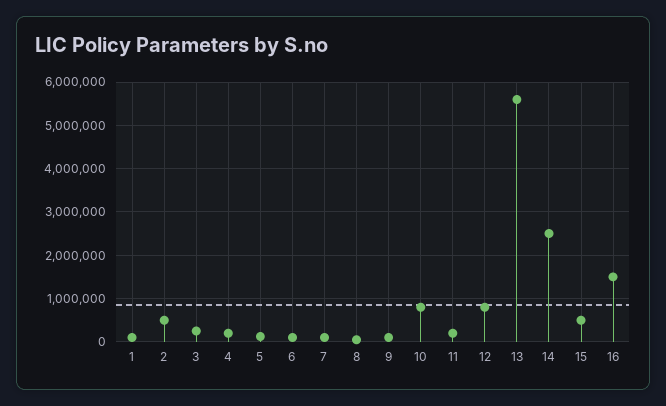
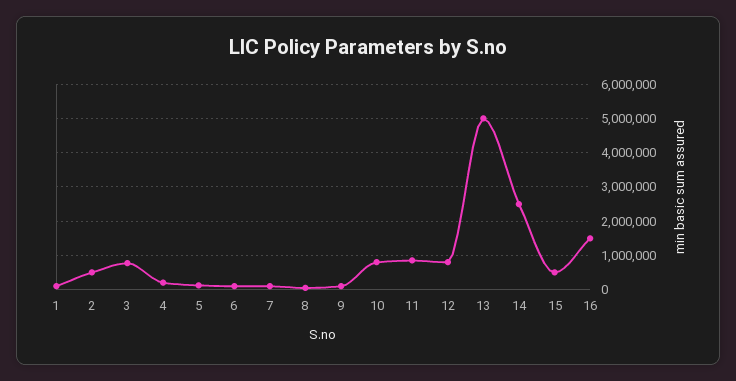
3: 200000 -> 800000
11: 200000 -> 800000
13: 5600000 -> 5000000

